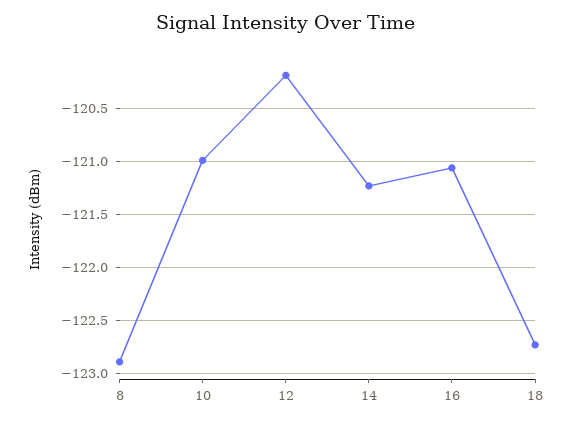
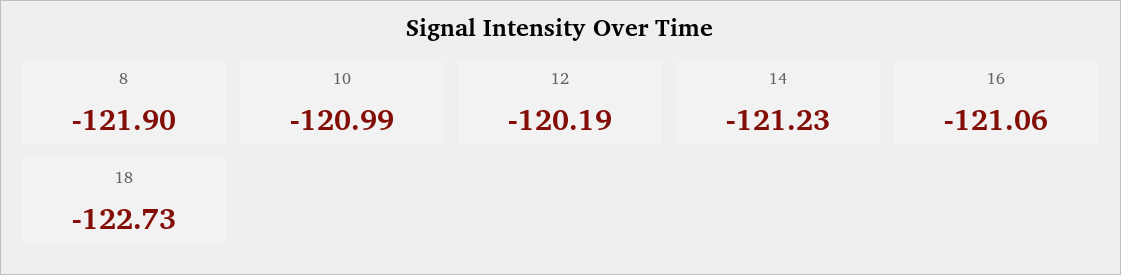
8: -122.9 -> -121.9

